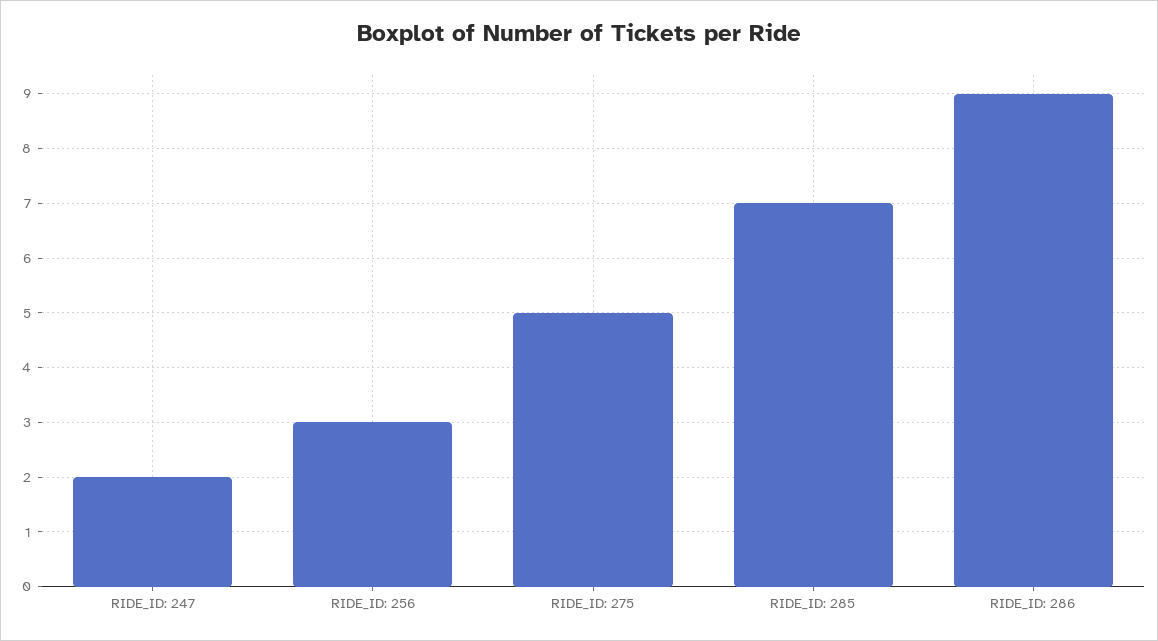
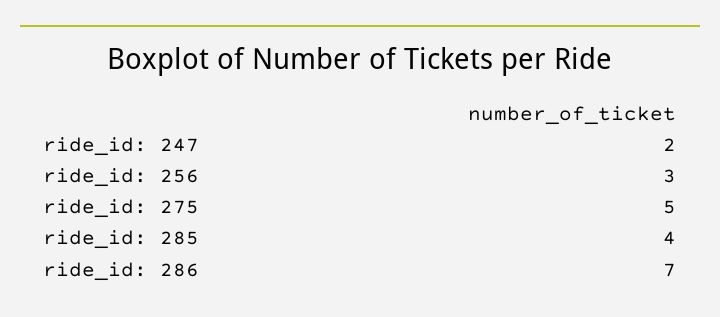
RIDE_ID: 285: 7 -> 4
RIDE_ID: 286: 9 -> 7

